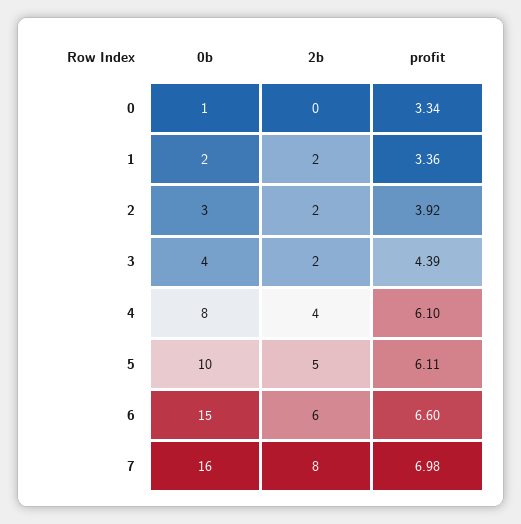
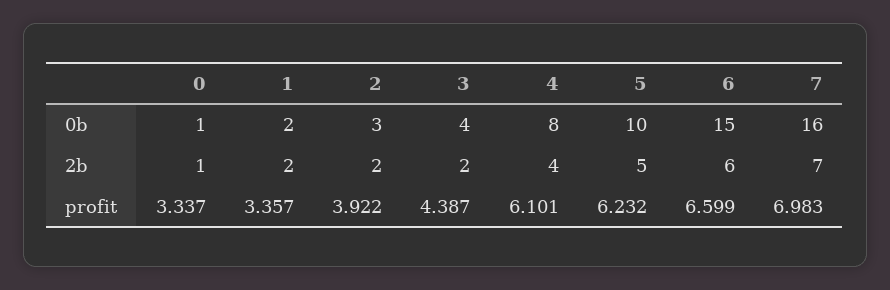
2b, 0: 0 -> 1
profit, 5: 6.11 -> 6.232
2b, 7: 8 -> 7

